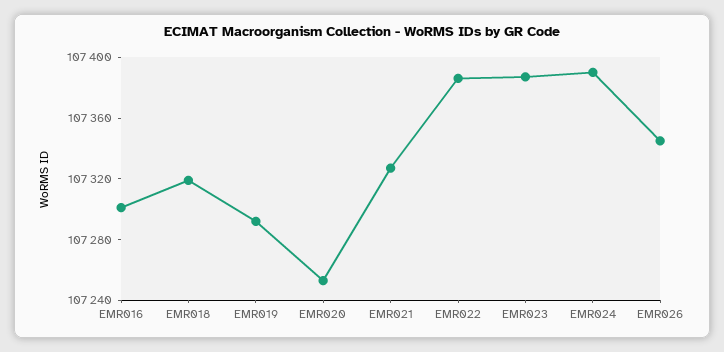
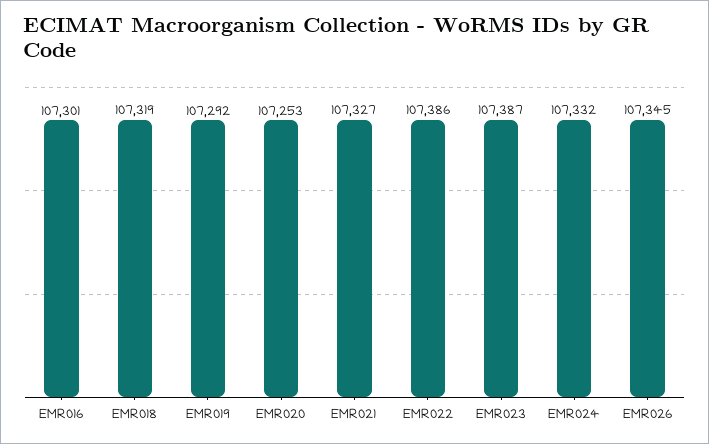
EMR024: 107390 -> 107332

